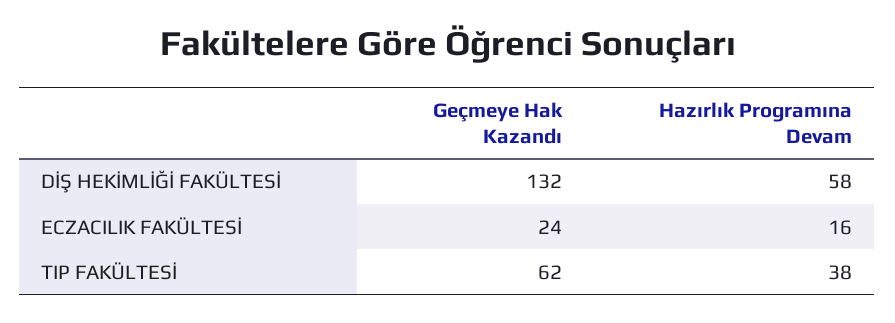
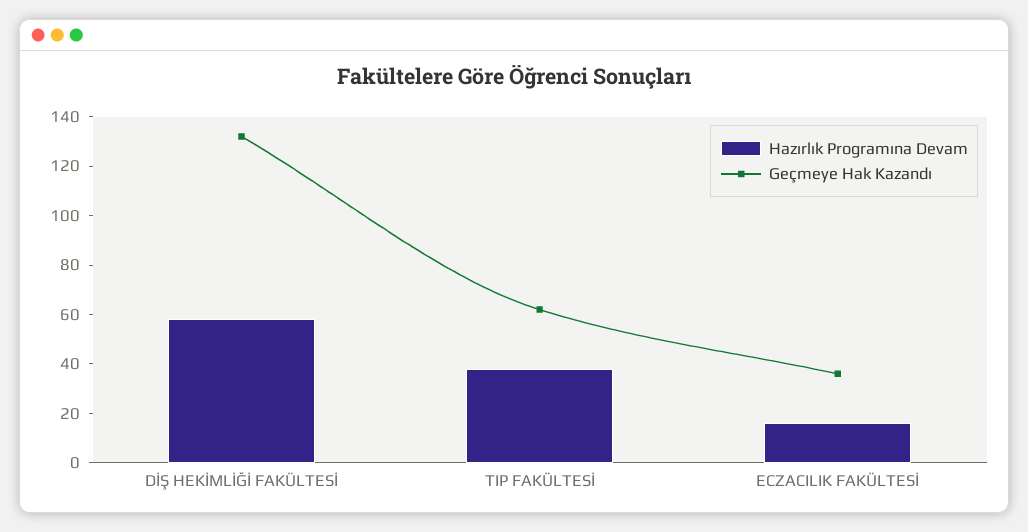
Geçmeye Hak Kazandı, ECZACILIK FAKÜLTESİ: 24 -> 35

